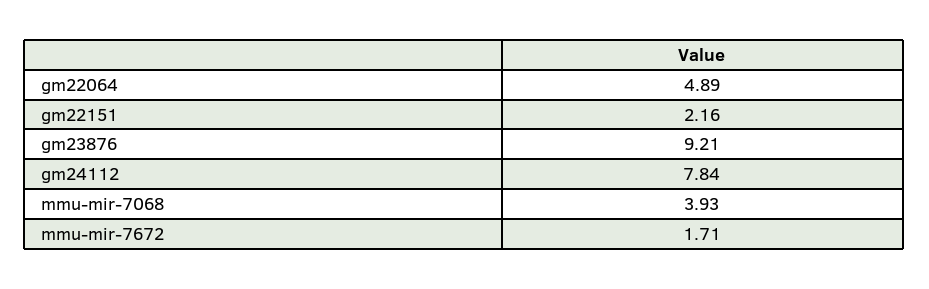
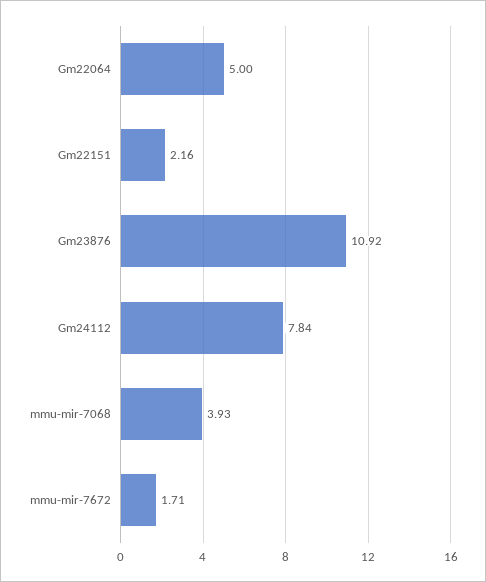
gm22064: 4.89 -> 5
gm23876: 9.21 -> 10.92

